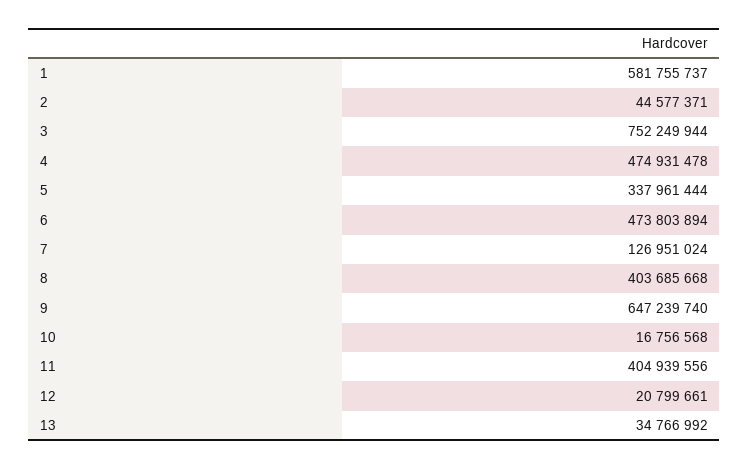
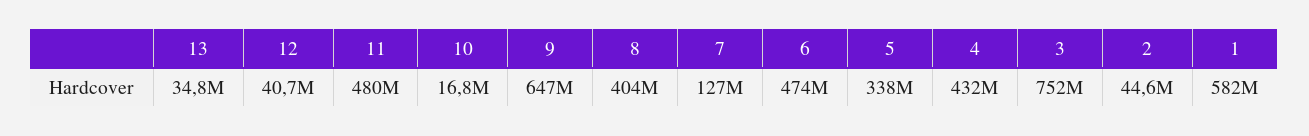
4: 474931478 -> 432000000
11: 404939556 -> 480000000
12: 20799661 -> 40700000

